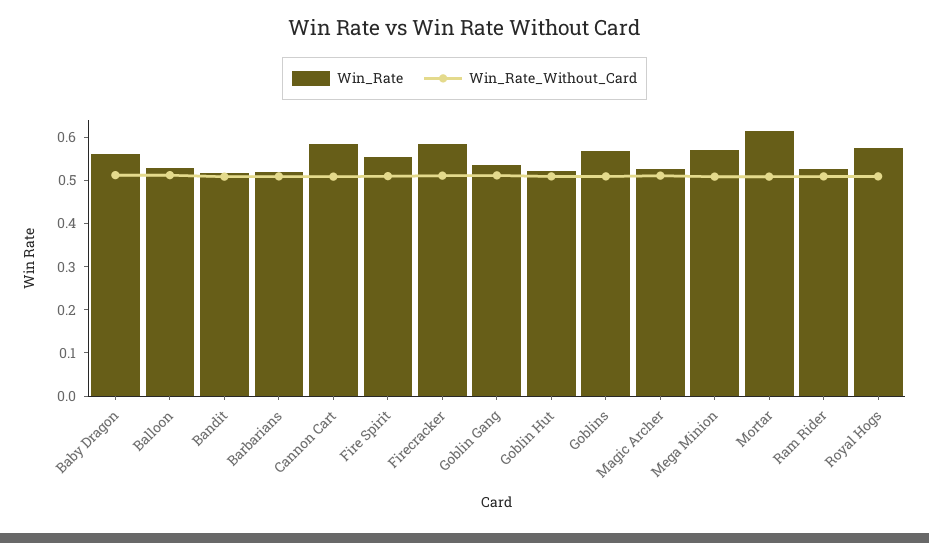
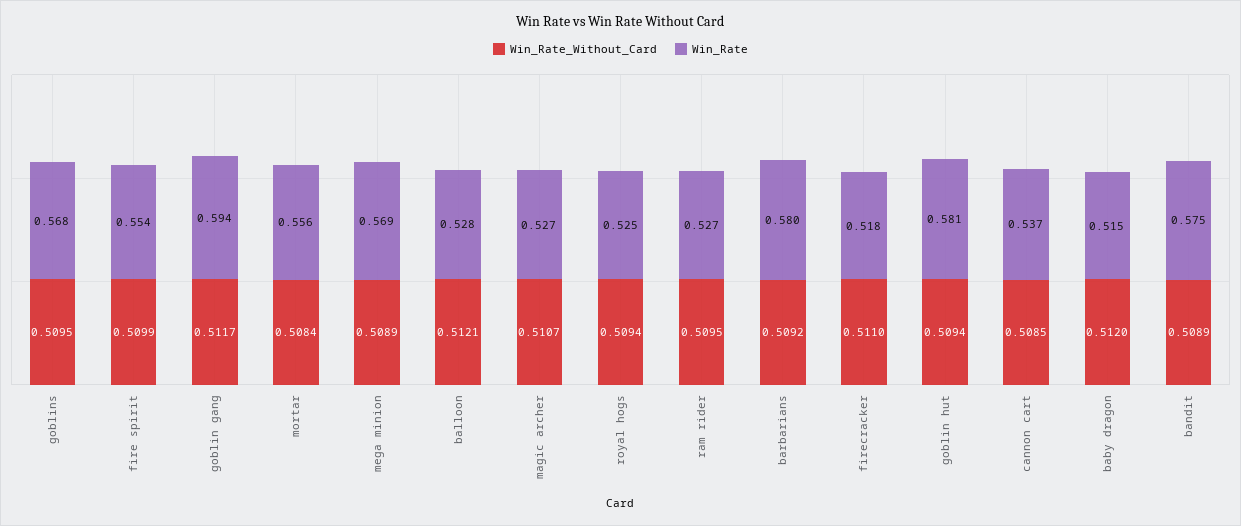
Win_Rate, Baby Dragon: 0.56 -> 0.515
Win_Rate, Bandit: 0.52 -> 0.575
Win_Rate, Barbarians: 0.52 -> 0.58
Win_Rate, Cannon Cart: 0.58 -> 0.537
Win_Rate, Firecracker: 0.58 -> 0.518
Win_Rate, Goblin Gang: 0.54 -> 0.594
Win_Rate, Goblin Hut: 0.52 -> 0.581
Win_Rate, Mortar: 0.62 -> 0.556
Win_Rate, Royal Hogs: 0.58 -> 0.525

